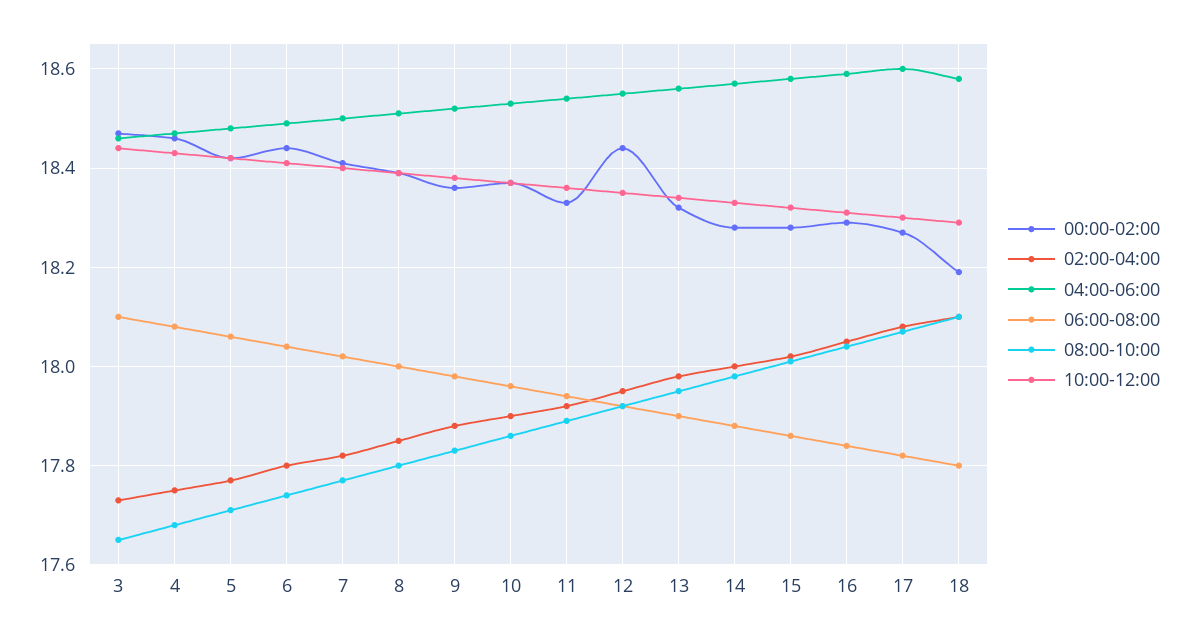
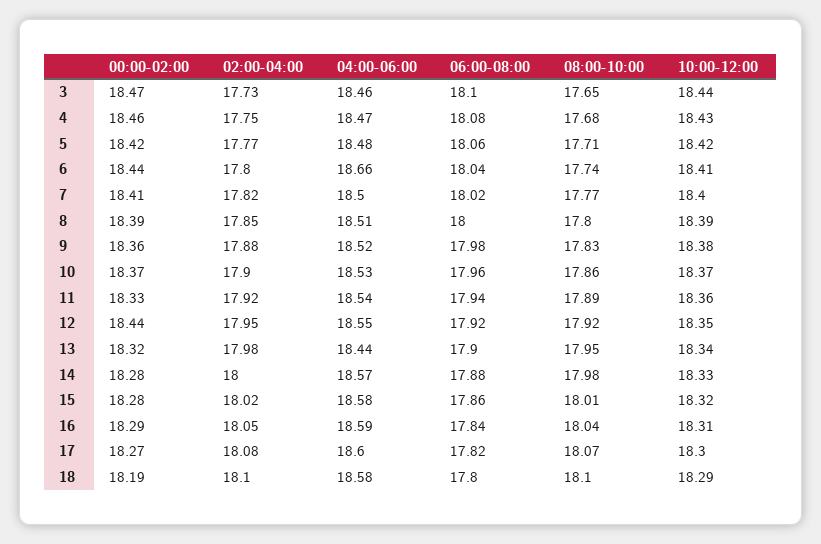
04:00-06:00, 6: 18.5 -> 18.66
04:00-06:00, 13: 18.55 -> 18.44

